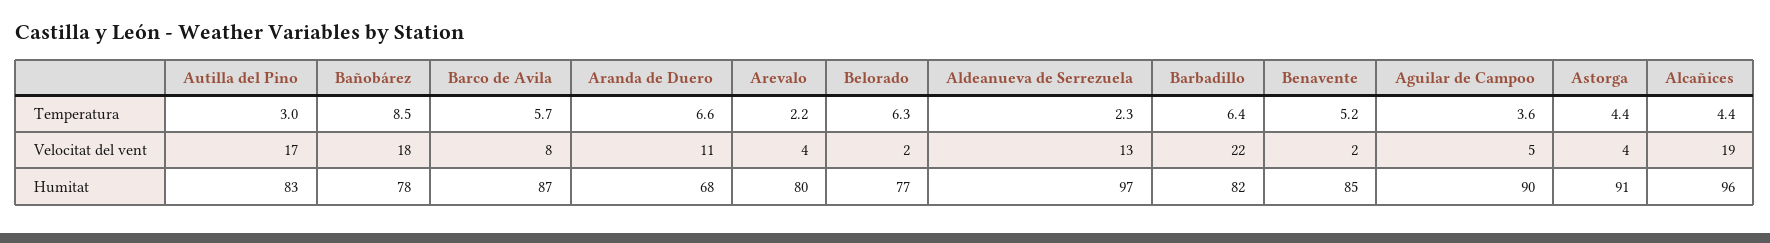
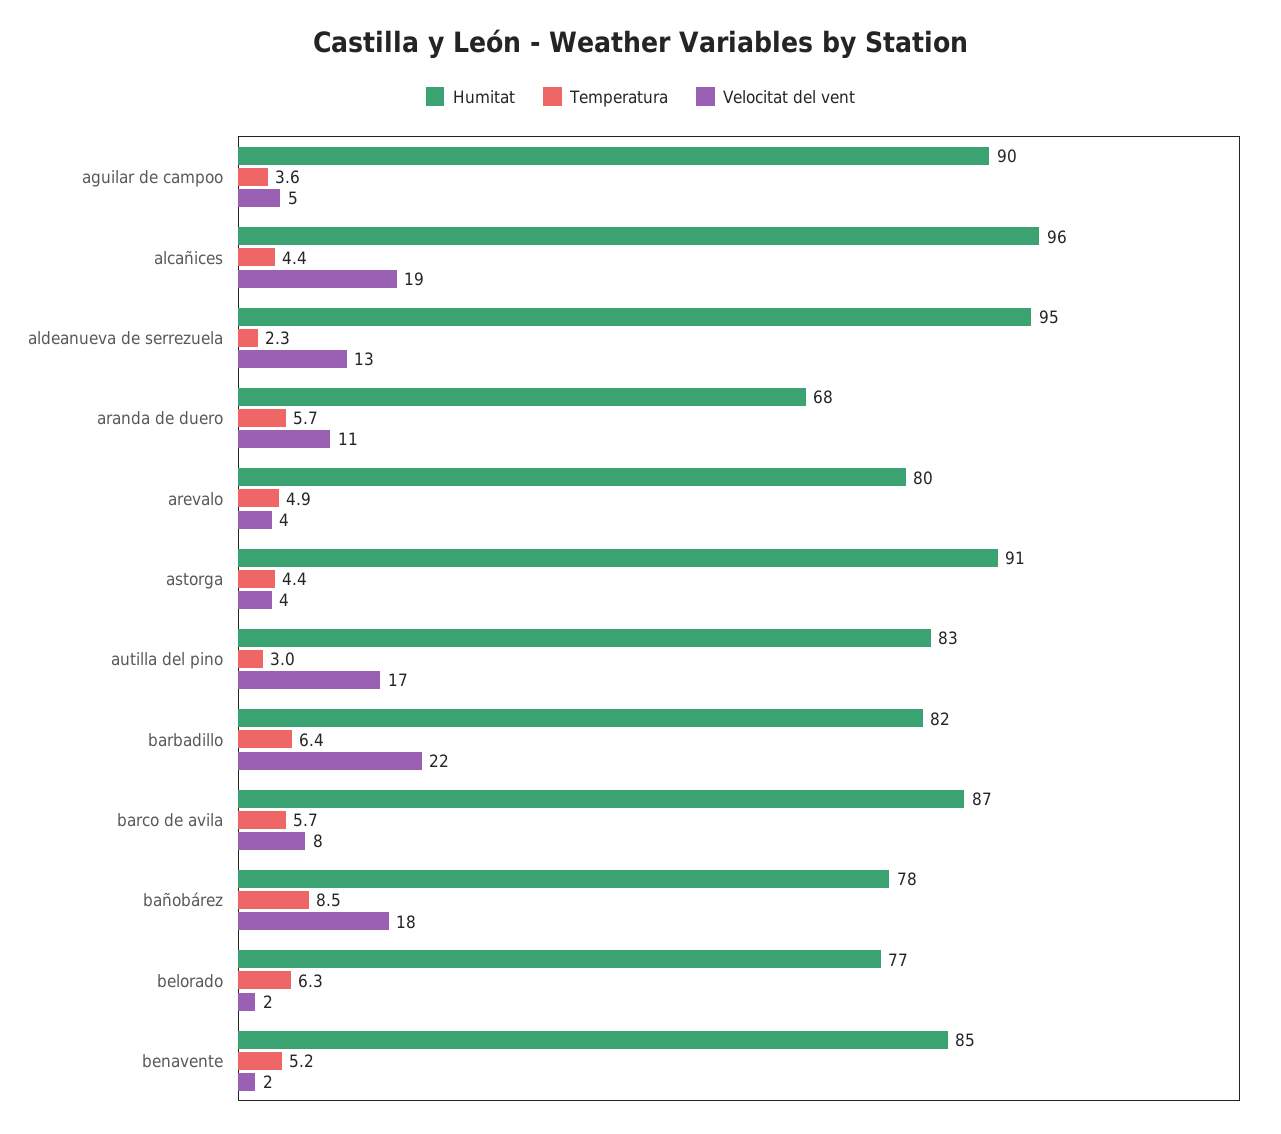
Temperatura, Aranda de Duero: 6.6 -> 5.7
Temperatura, Arevalo: 2.2 -> 4.9
Humitat, Aldeanueva de Serrezuela: 97 -> 95

